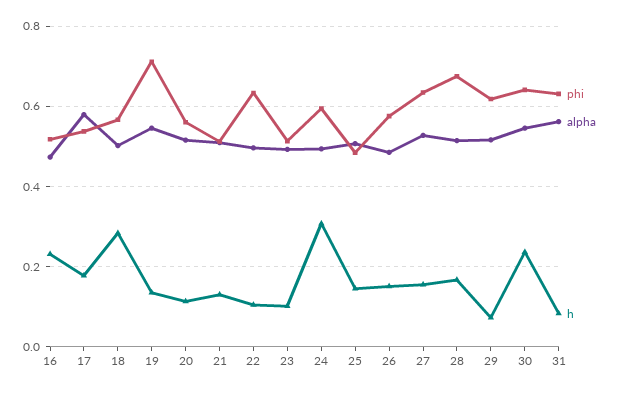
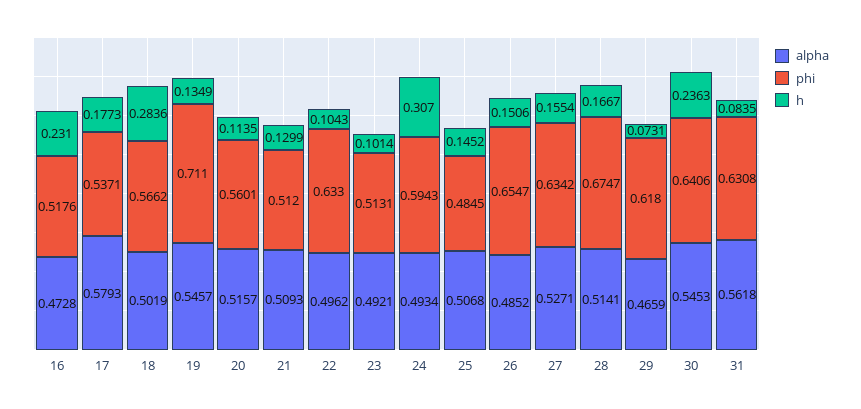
phi, 26: 0.58 -> 0.6547
alpha, 29: 0.52 -> 0.4659

